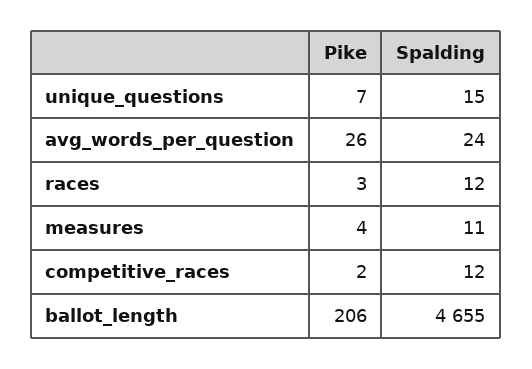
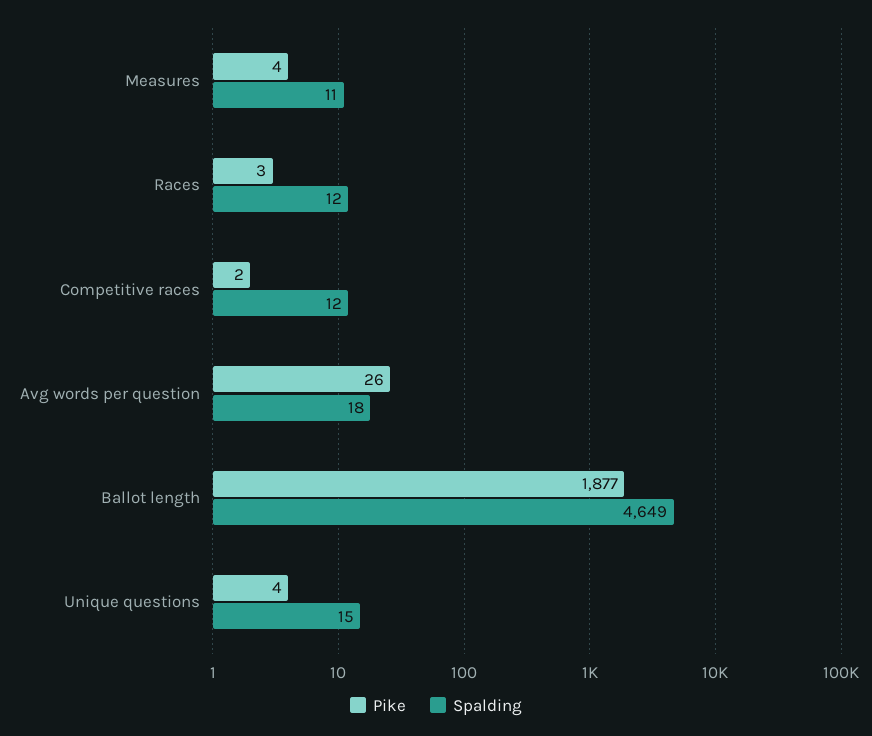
Pike, unique_questions: 7 -> 4
Spalding, avg_words_per_question: 24 -> 18
Pike, ballot_length: 206 -> 1877
Spalding, ballot_length: 4655 -> 4649

